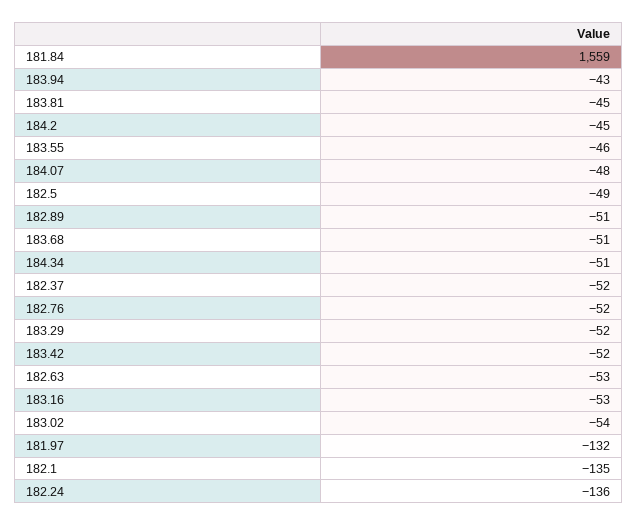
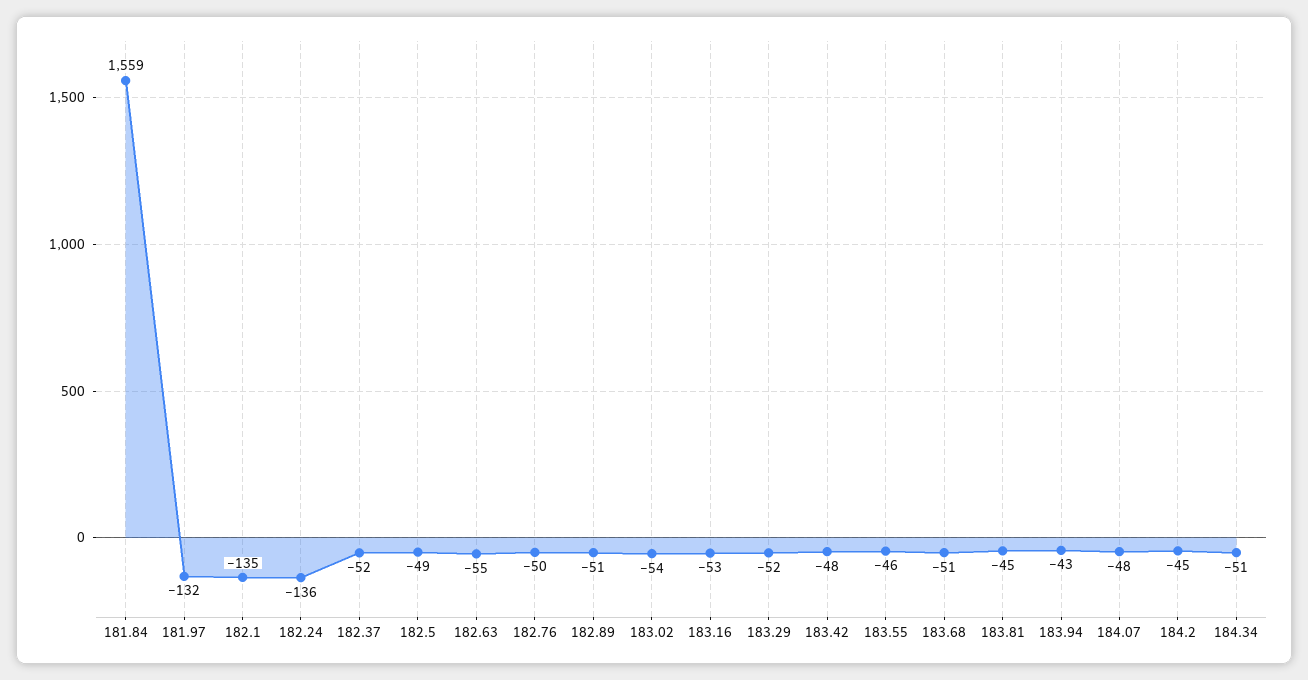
182.76: -52 -> -50
183.42: -52 -> -48
182.63: -53 -> -55

